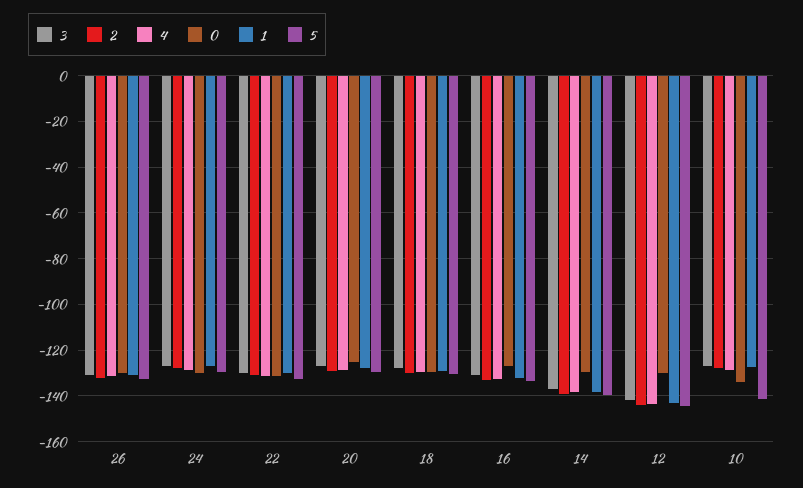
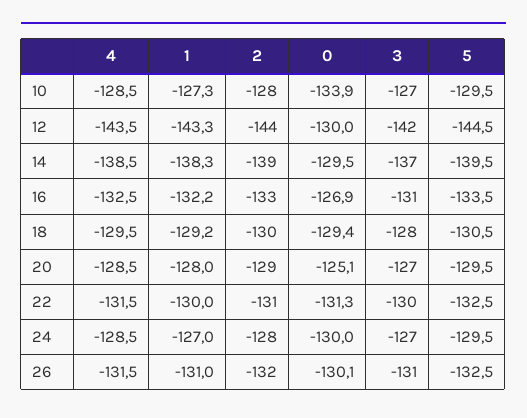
5, 10: -140 -> -129.5

